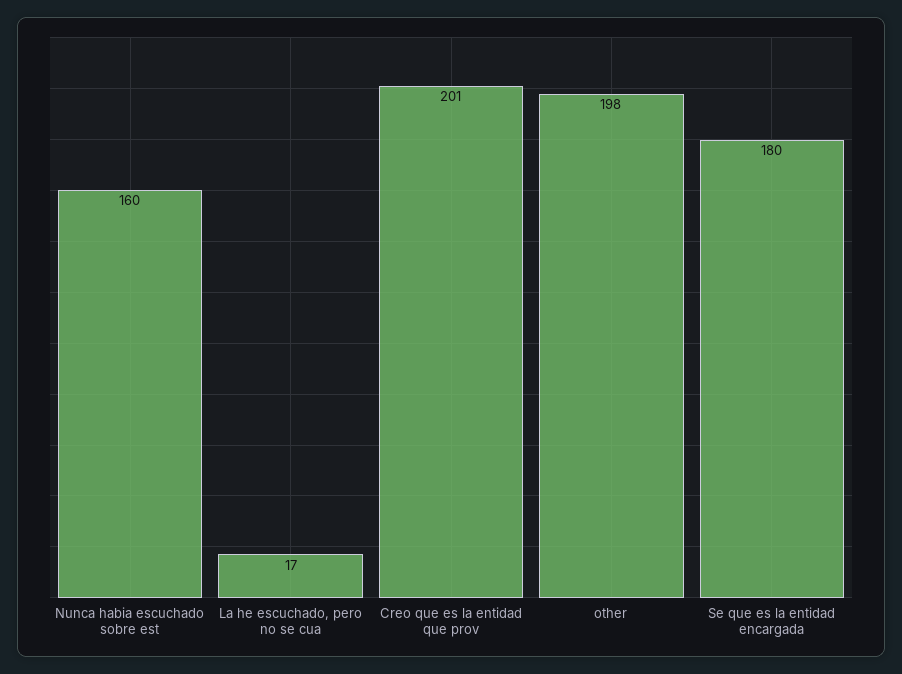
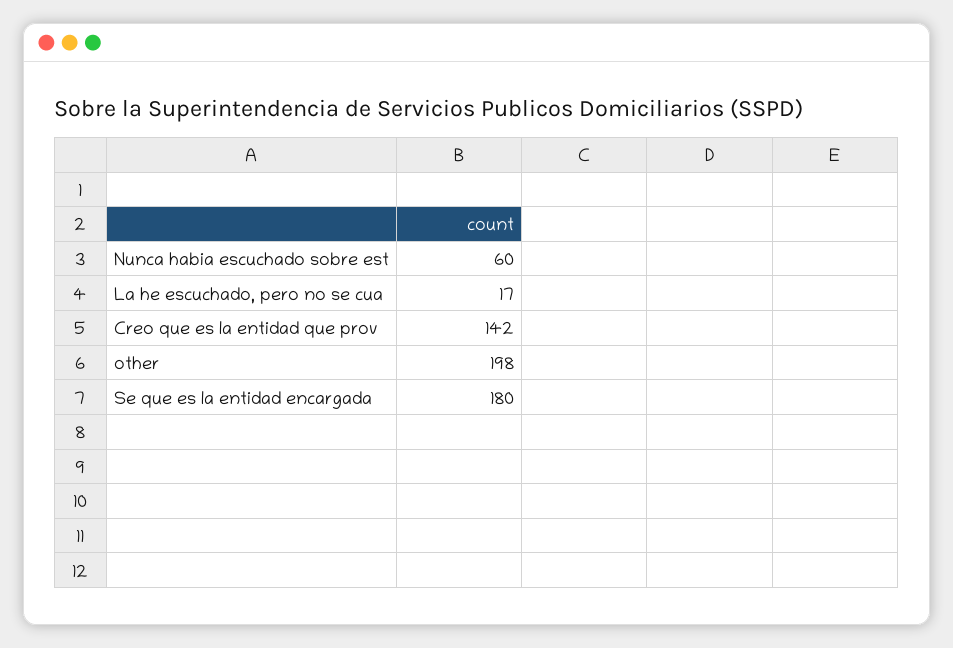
Nunca habia escuchado sobre est: 160 -> 60
Creo que es la entidad que prov: 201 -> 142

